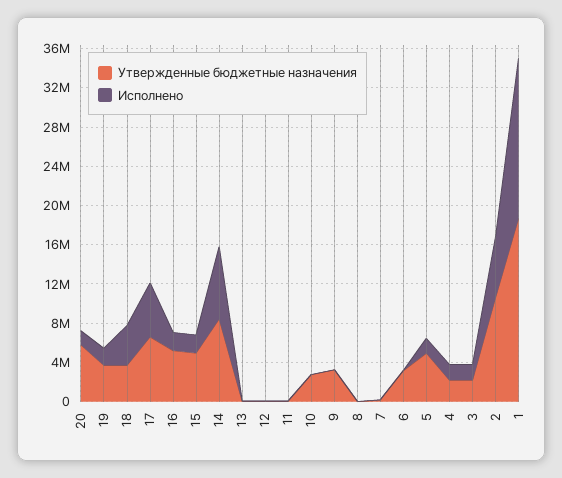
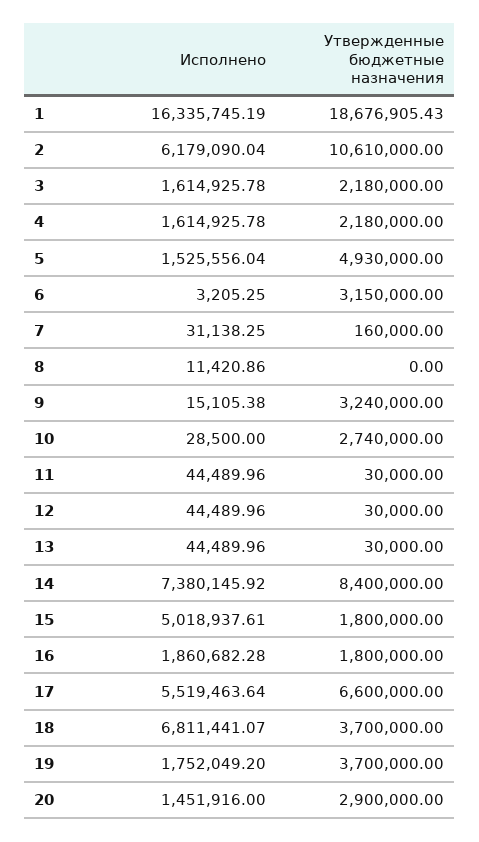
Утвержденные бюджетные назначения, 20: 6000000 -> 2900000
Исполнено, 18: 4000000 -> 6811441.07
Утвержденные бюджетные назначения, 16: 5000000 -> 1800000
Утвержденные бюджетные назначения, 15: 5000000 -> 1800000
Исполнено, 15: 2000000 -> 5018937.61

